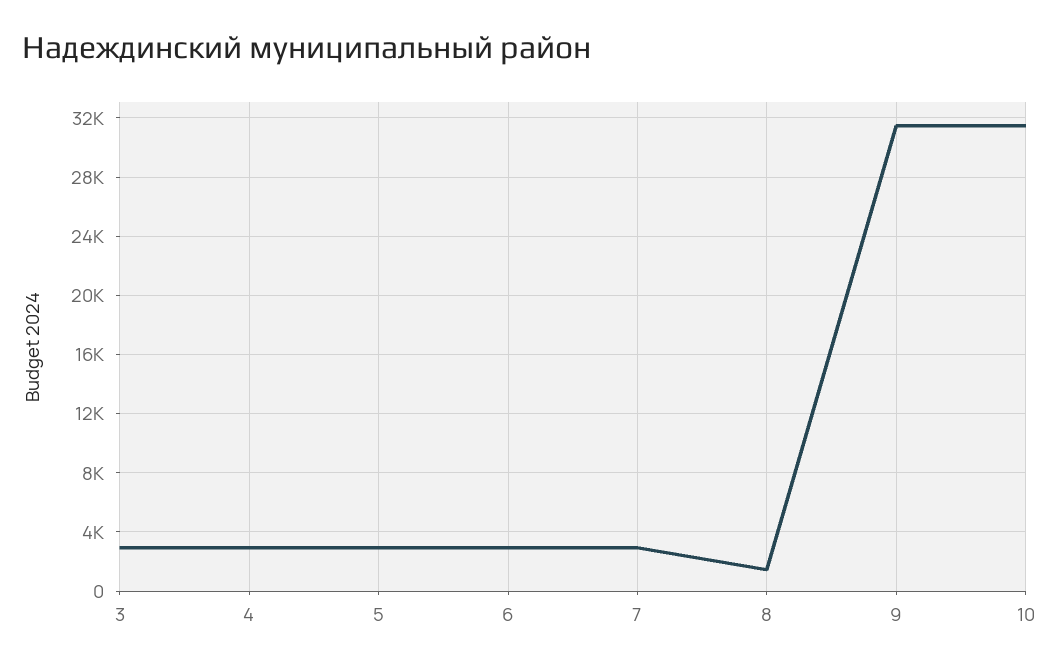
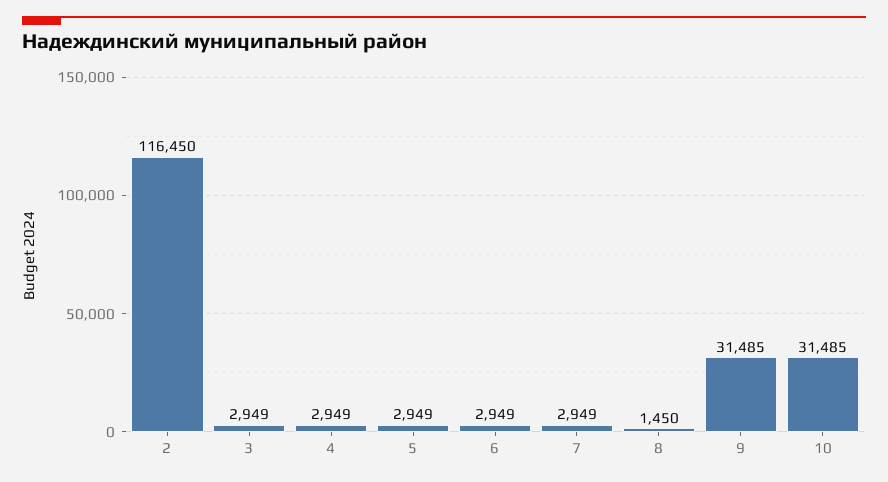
2: none -> 116450

